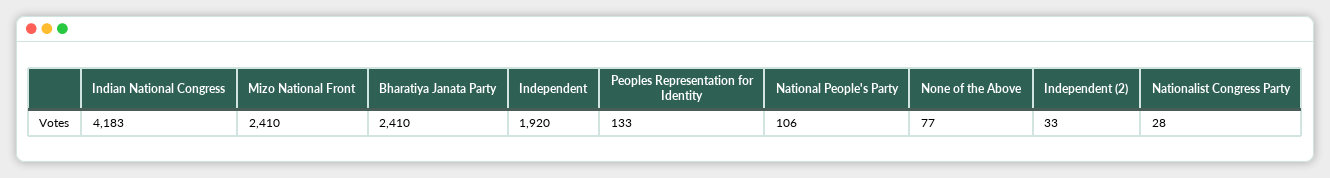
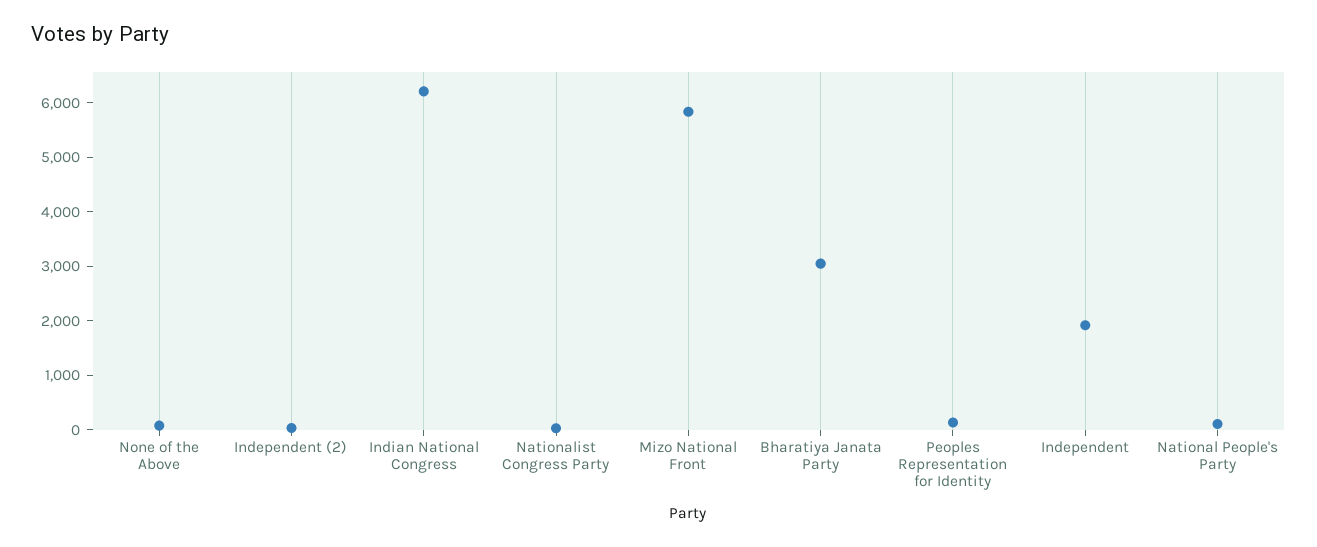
Indian National Congress: 4183 -> 6200
Mizo National Front: 2410 -> 5800
Bharatiya Janata Party: 2410 -> 3000

